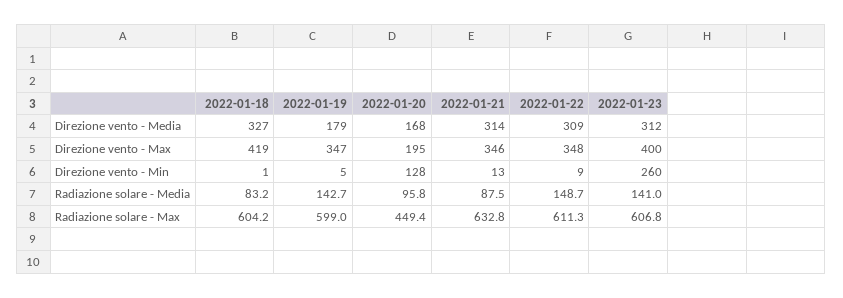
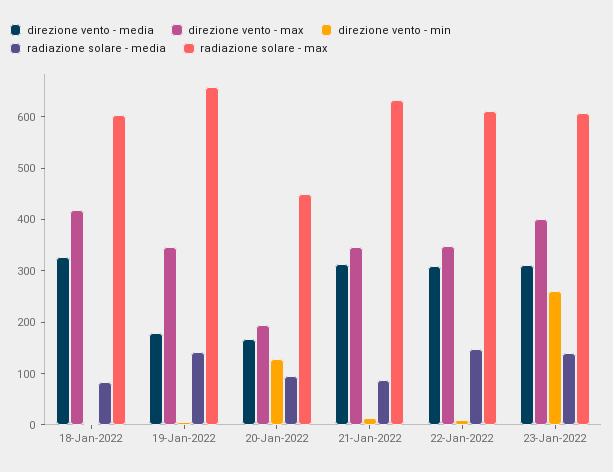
Radiazione solare - Max, 2022-01-19: 599 -> 660

